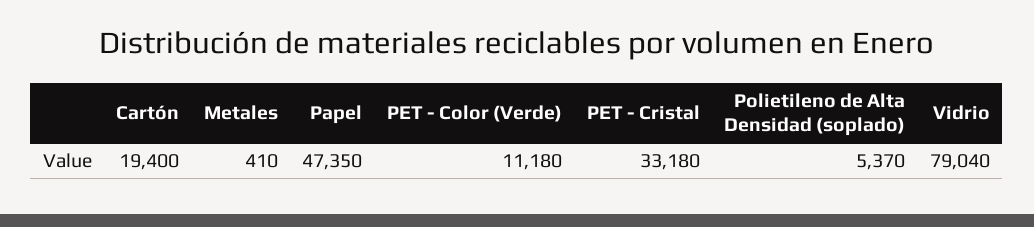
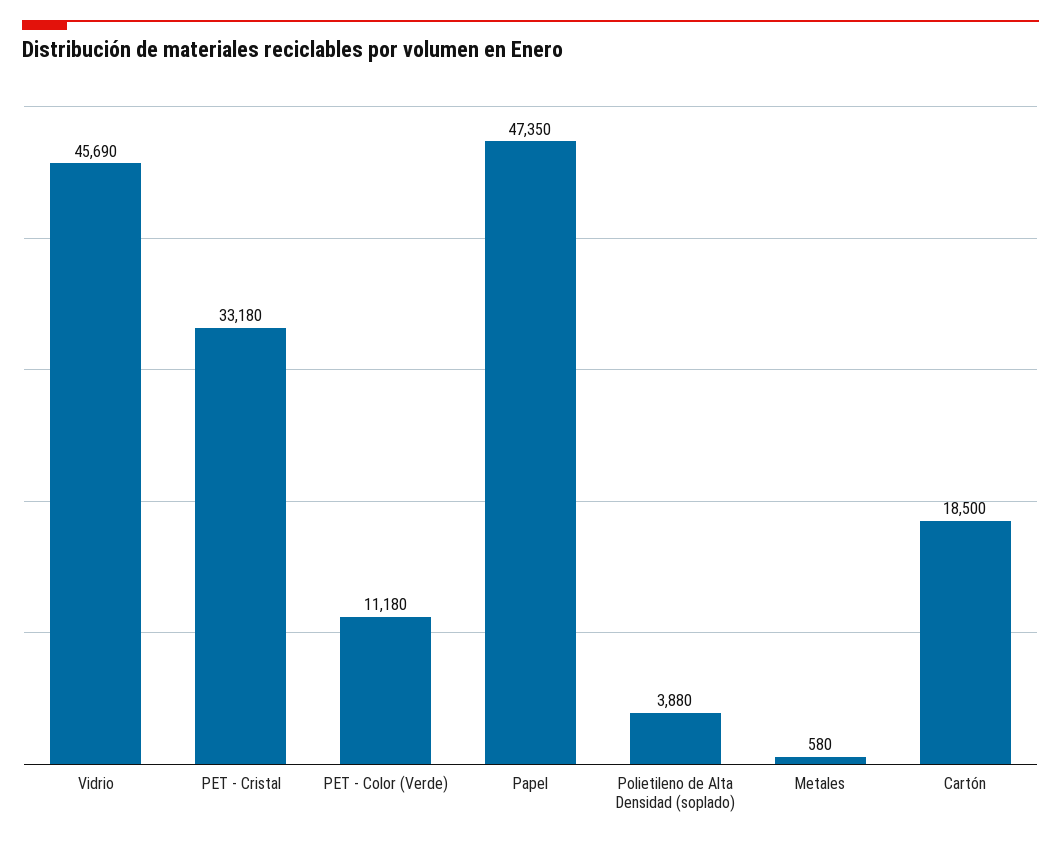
Cartón: 19400 -> 18500
Metales: 410 -> 580
Polietileno de Alta Densidad (soplado): 5370 -> 3880
Vidrio: 79040 -> 45690

